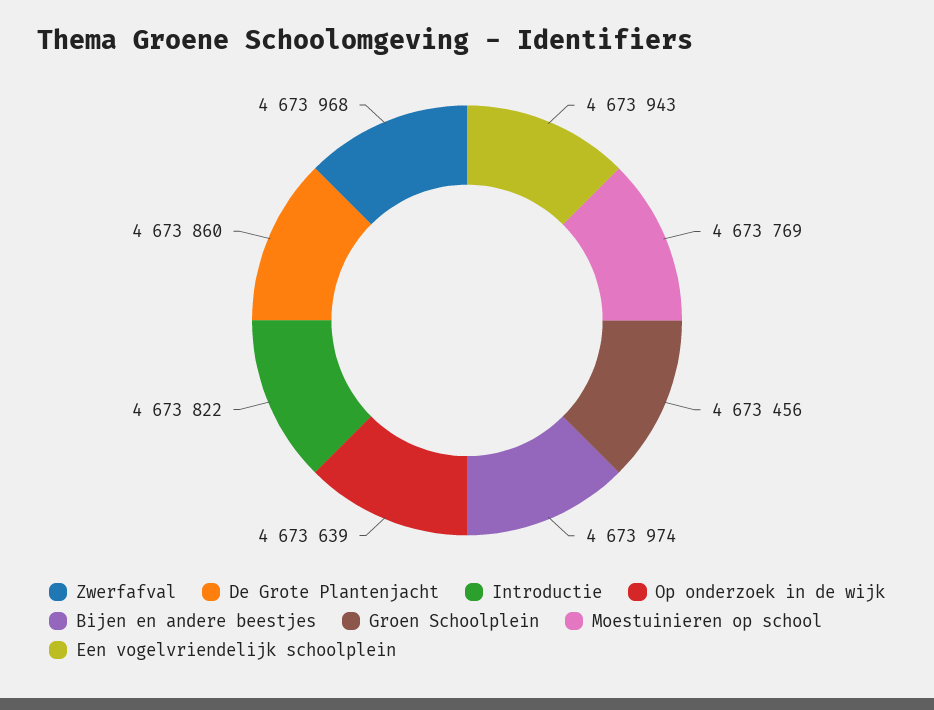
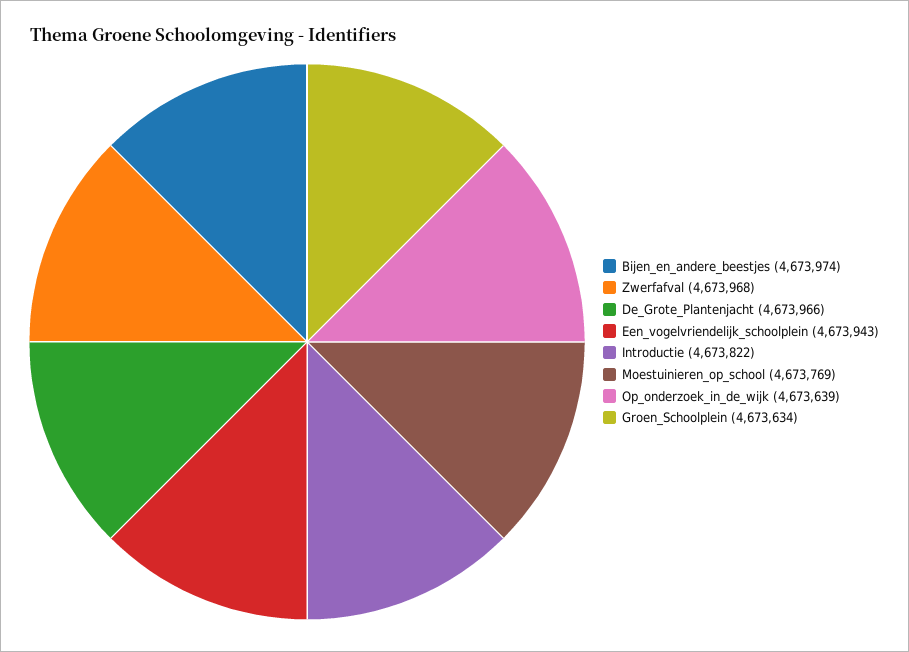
De Grote Plantenjacht: 4673860 -> 4673966
Groen Schoolplein: 4673456 -> 4673634

